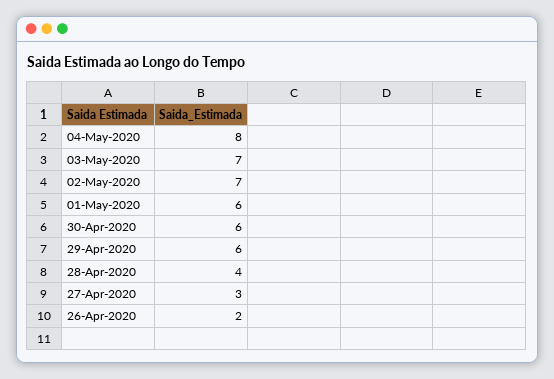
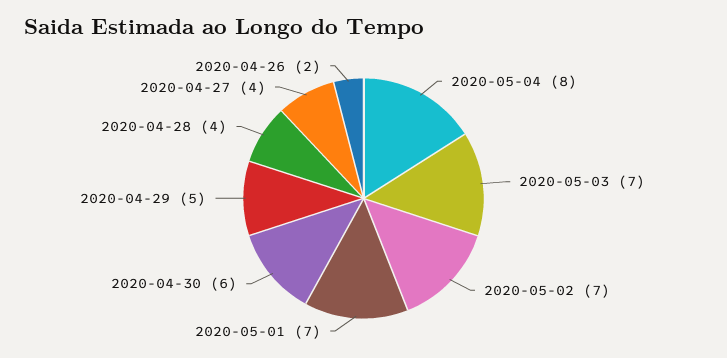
01-May-2020: 6 -> 7
29-Apr-2020: 6 -> 5
27-Apr-2020: 3 -> 4

